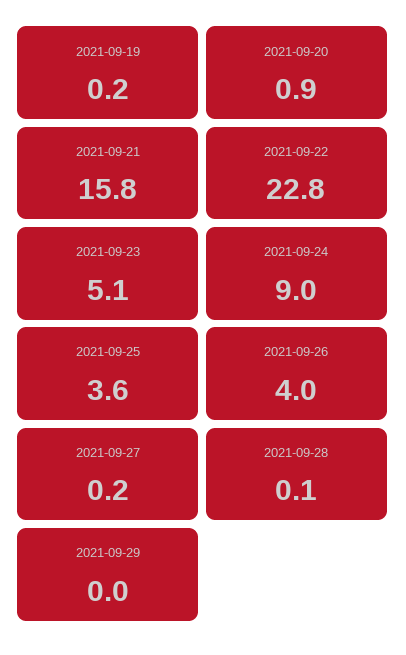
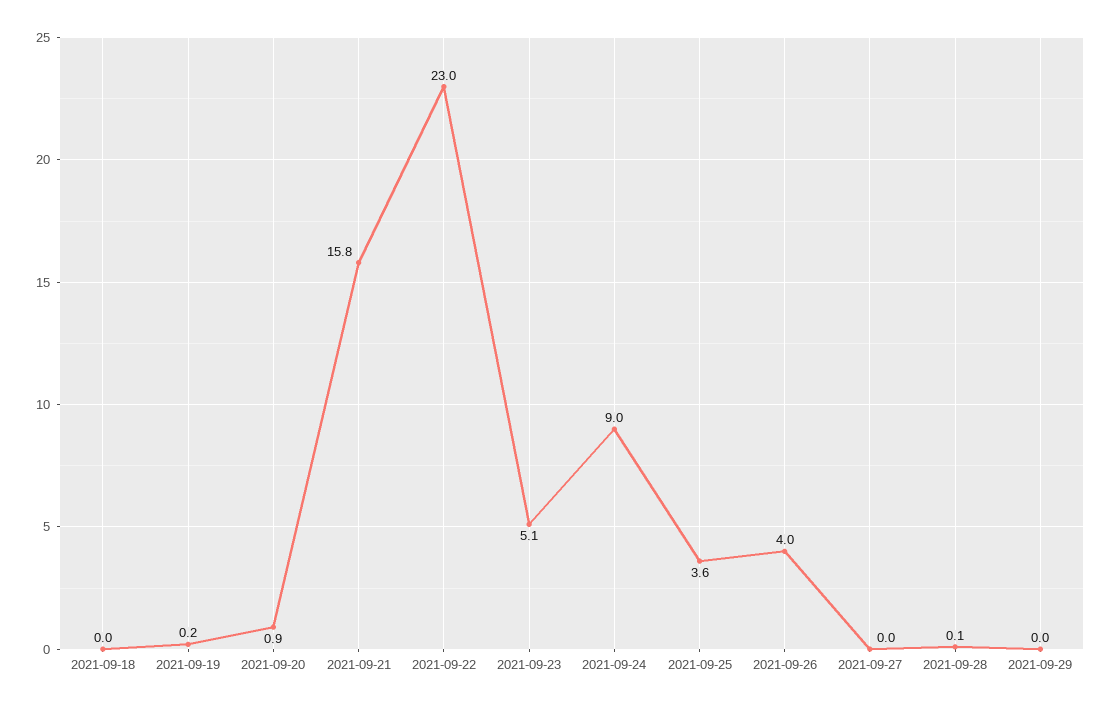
2021-09-22: 22.8 -> 23
2021-09-27: 0.2 -> 0
2021-09-18: none -> 0

